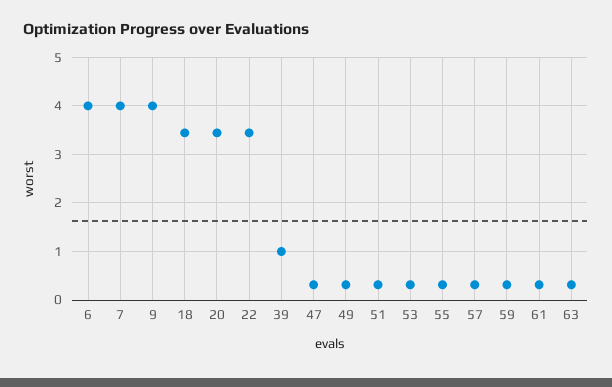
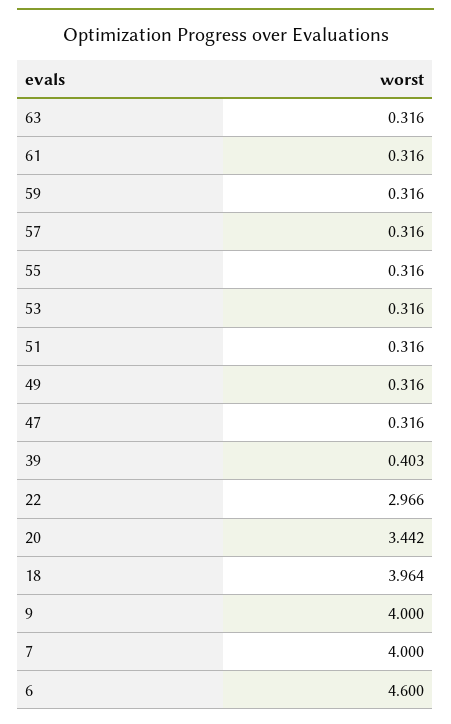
6: 4 -> 4.6
18: 3.4 -> 3.964
22: 3.4 -> 2.966
39: 1 -> 0.403

